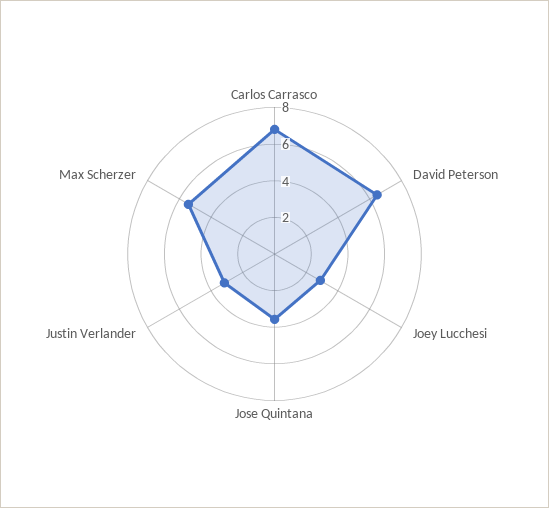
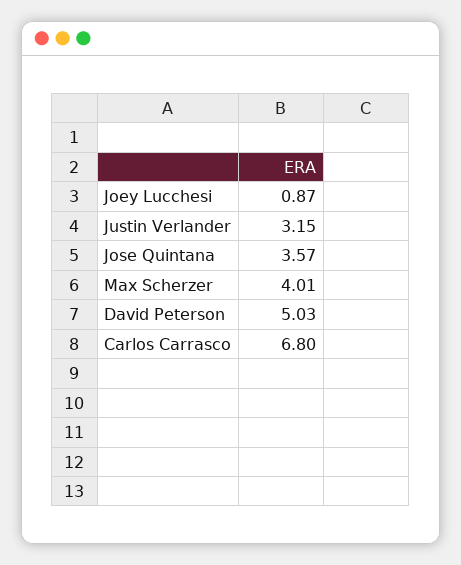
David Peterson: 6.5 -> 5.03
Joey Lucchesi: 3 -> 0.87
Max Scherzer: 5.5 -> 4.01

